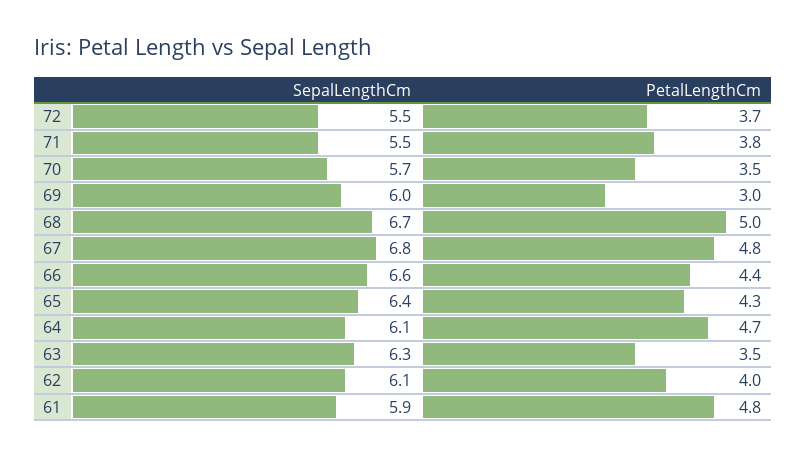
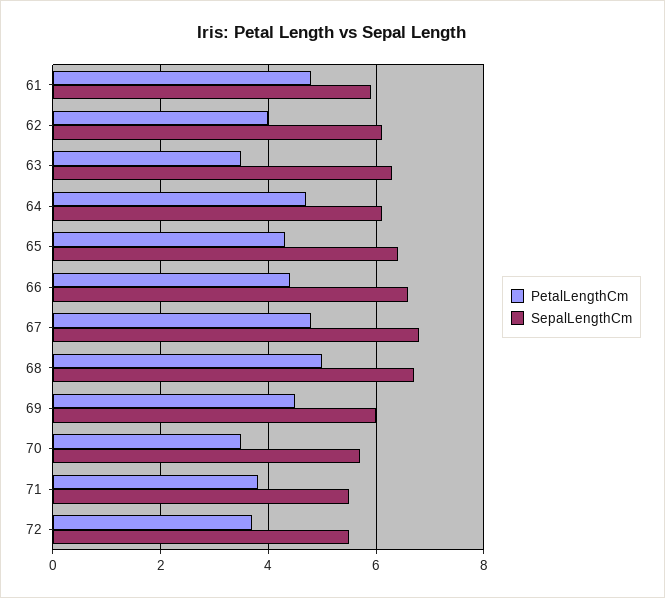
PetalLengthCm, 69: 3 -> 4.5

